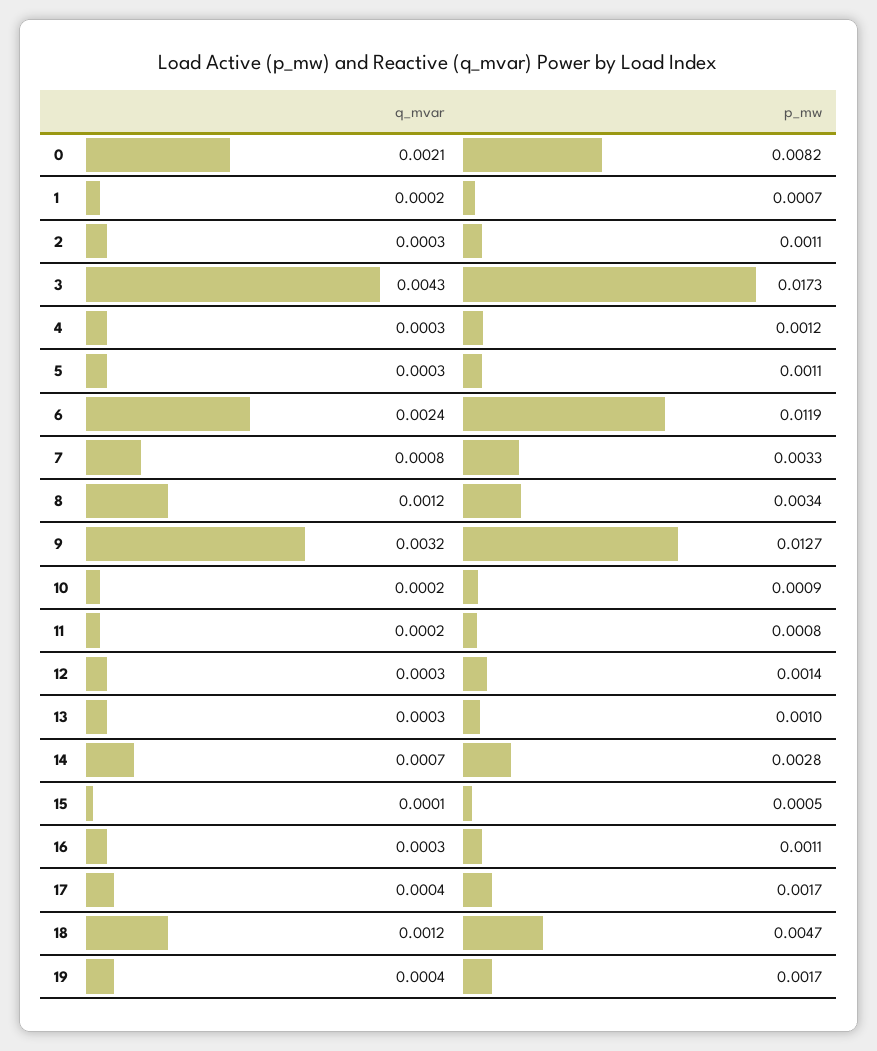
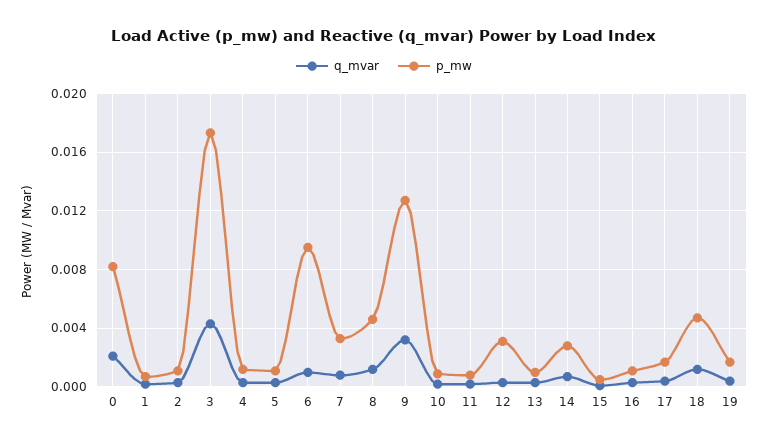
q_mvar, 6: 0.0024 -> 0.001
p_mw, 6: 0.0119 -> 0.0095
p_mw, 8: 0.0034 -> 0.0045
p_mw, 12: 0.0014 -> 0.003

